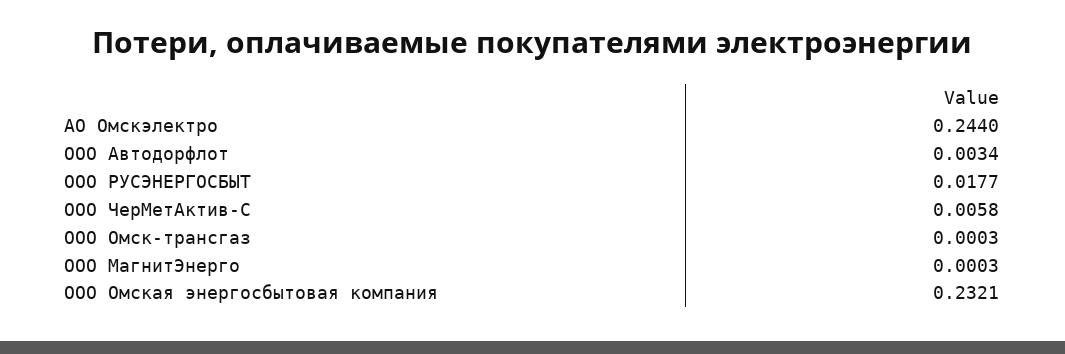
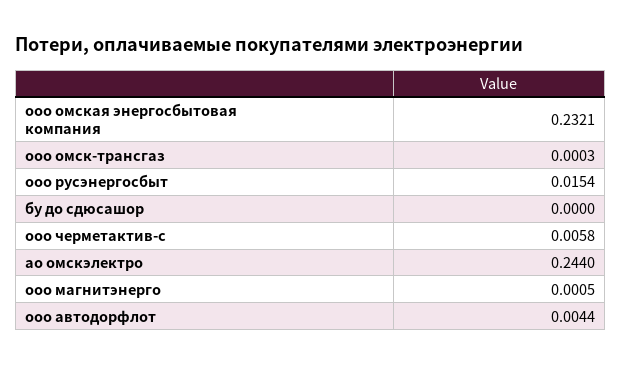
ООО Автодорфлот: 0.0034 -> 0.0044
ООО РУСЭНЕРГОСБЫТ: 0.0177 -> 0.0154
ООО МагнитЭнерго: 0.0003 -> 0.0005
бу до сдюсашор: none -> 0

